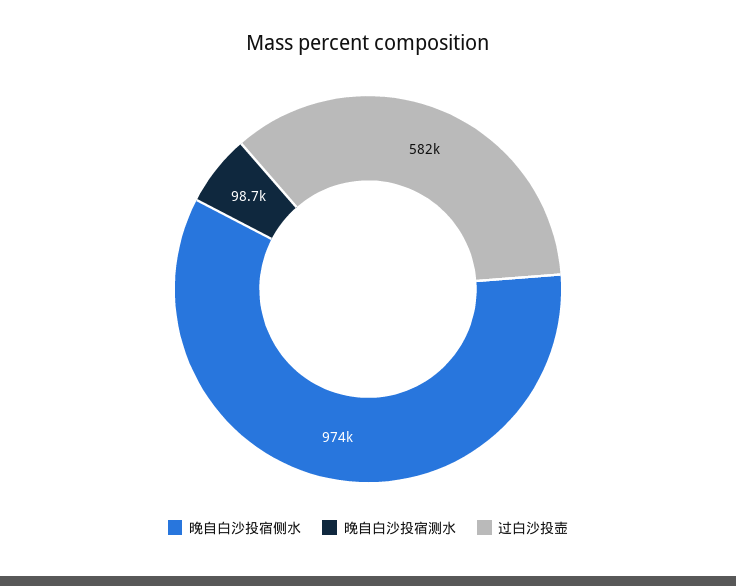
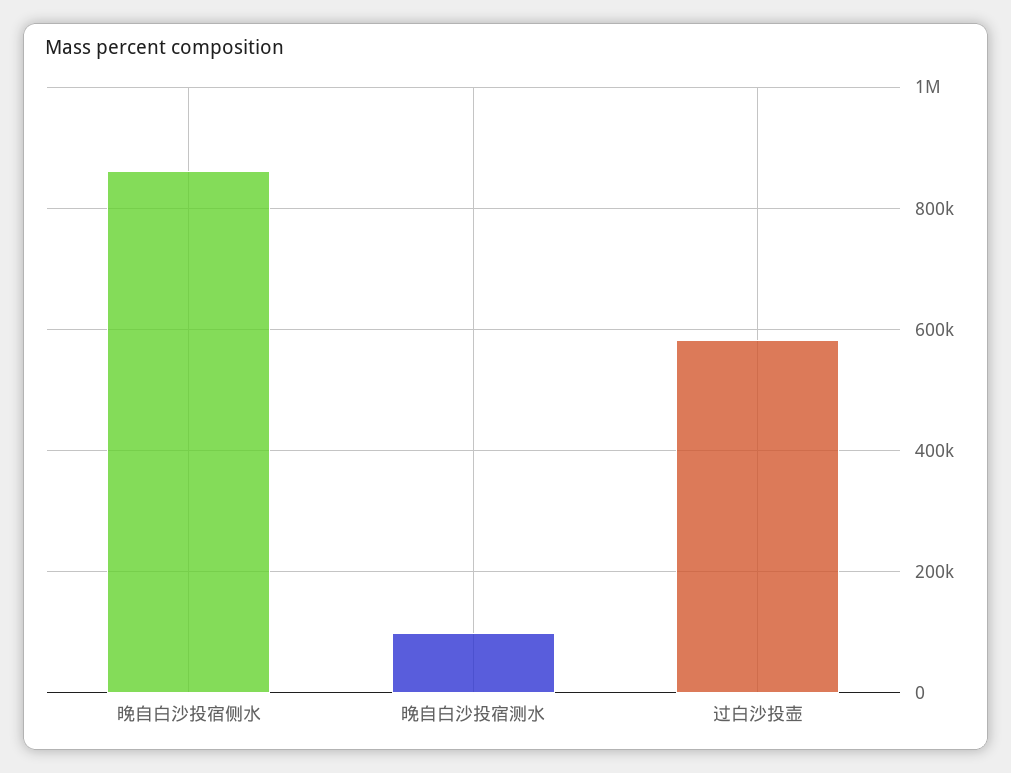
晚自白沙投宿侧水: 974000 -> 860000

